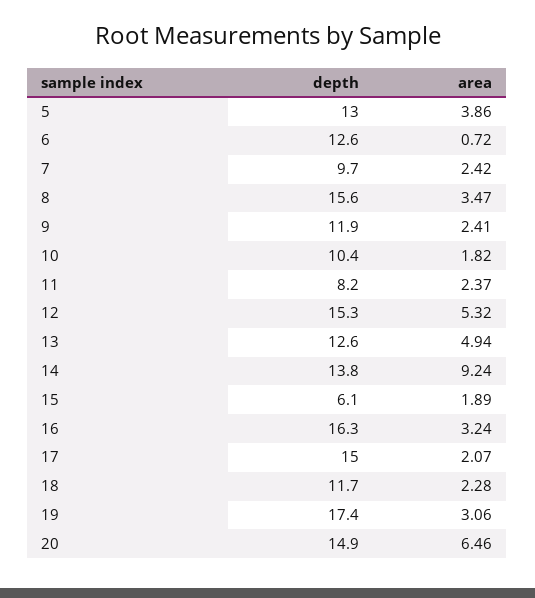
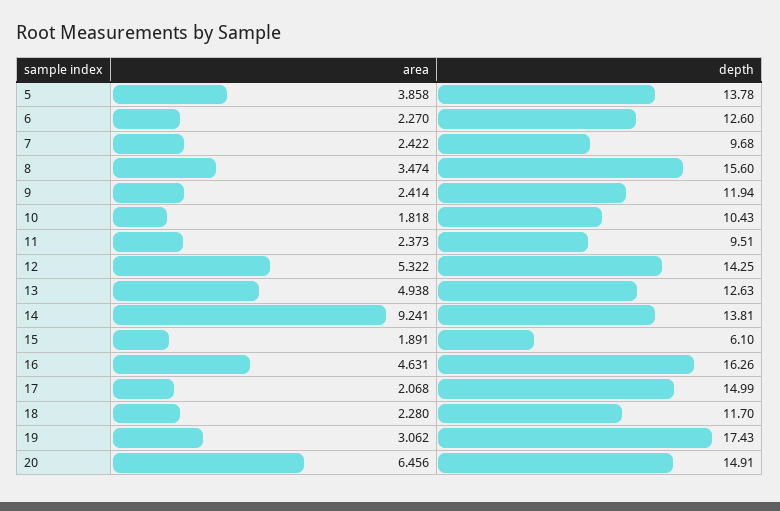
depth, 5: 13 -> 13.78
area, 6: 0.72 -> 2.27
depth, 11: 8.2 -> 9.51
depth, 12: 15.3 -> 14.25
area, 16: 3.24 -> 4.631

